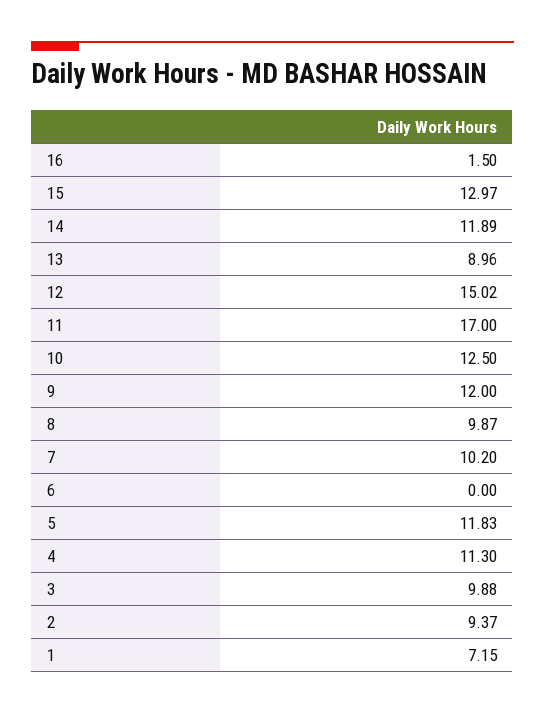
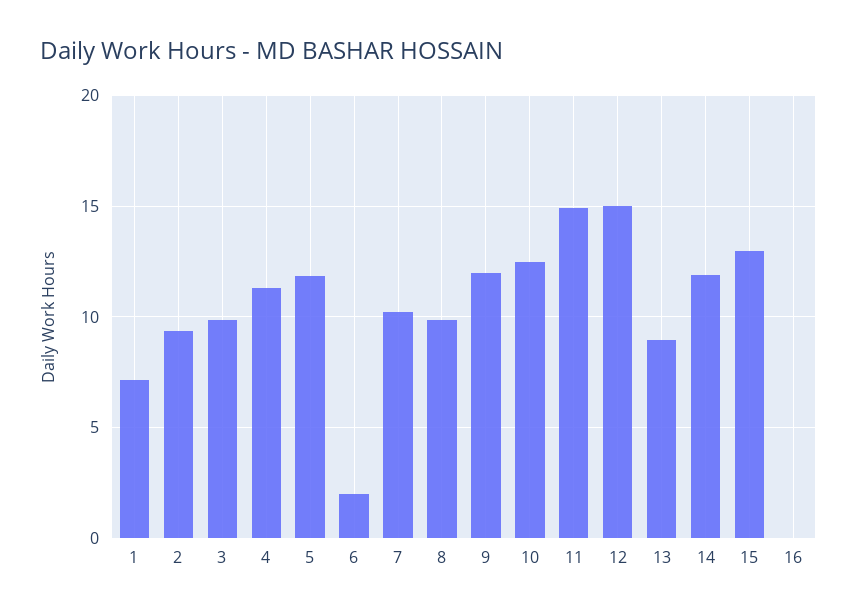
16: 1.5 -> 0
11: 17 -> 15
6: 0 -> 2

